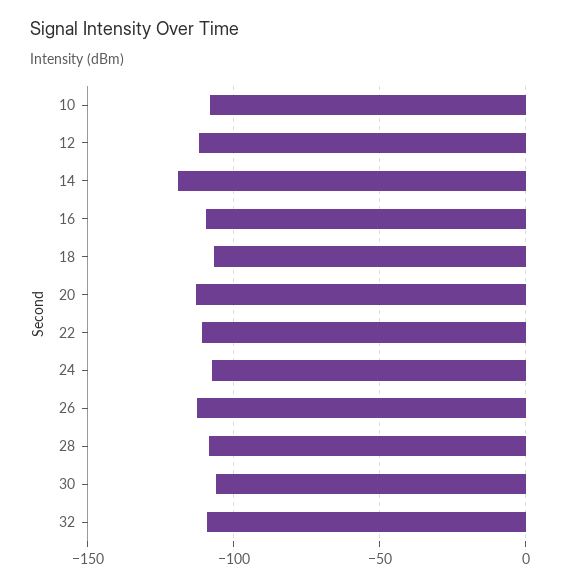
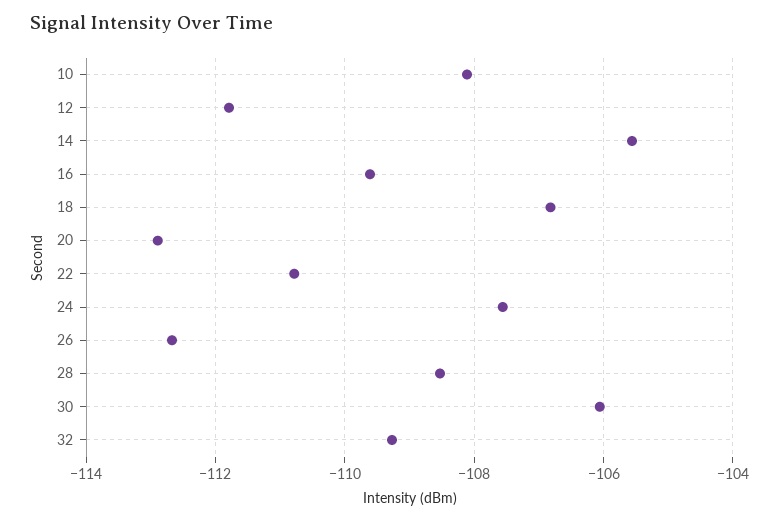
14: -120 -> -105.6

